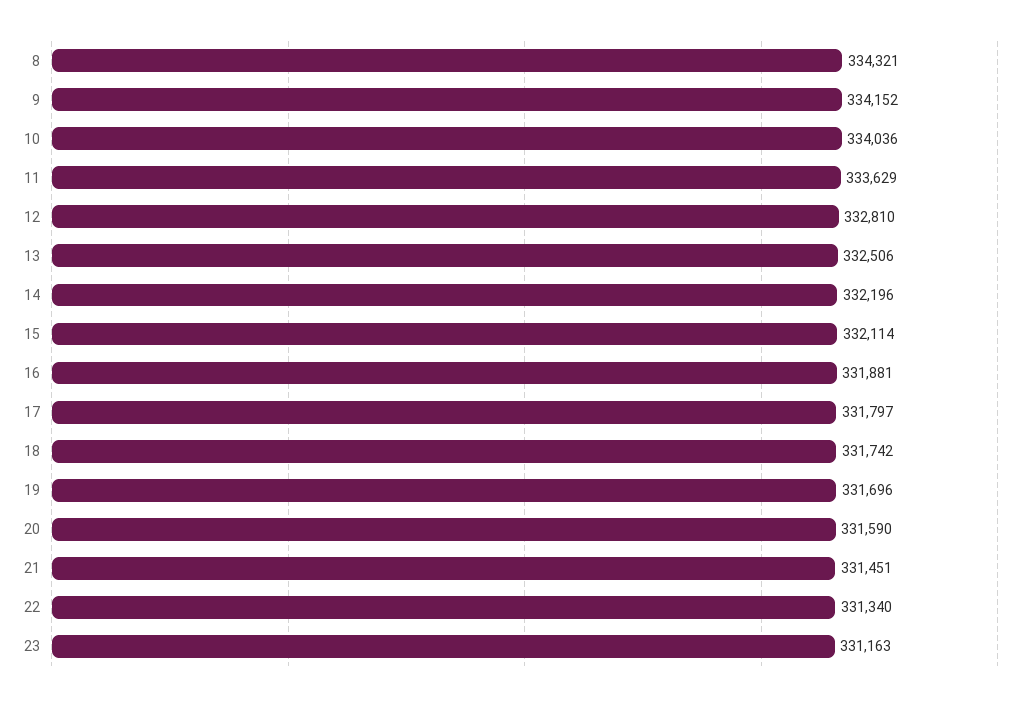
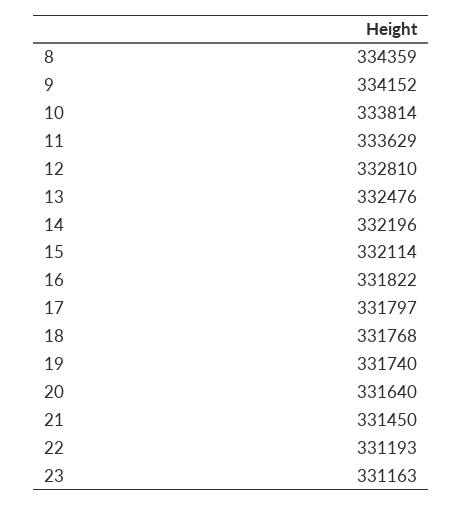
8: 334321 -> 334359
10: 334036 -> 333814
13: 332506 -> 332476
16: 331881 -> 331822
18: 331742 -> 331768
19: 331696 -> 331740
20: 331590 -> 331640
21: 331451 -> 331450
22: 331340 -> 331193

